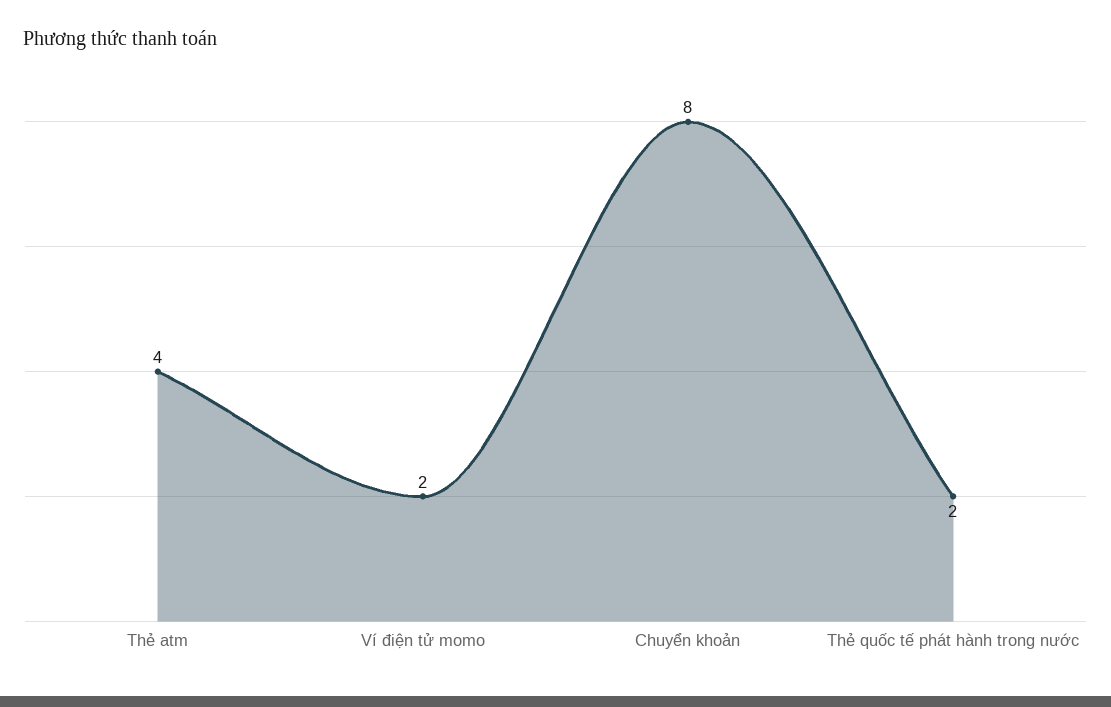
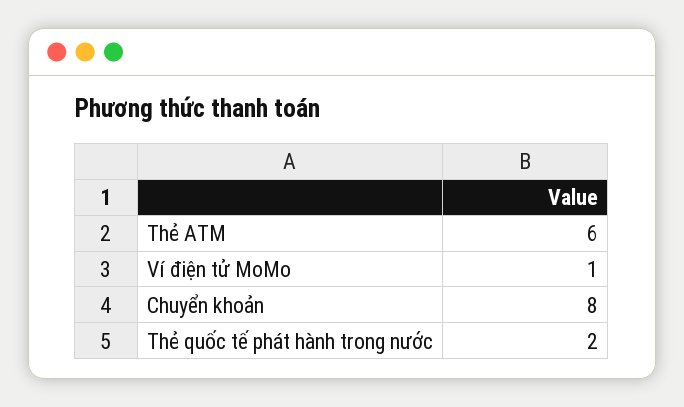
Thẻ atm: 4 -> 6
Ví điện tử momo: 2 -> 1

